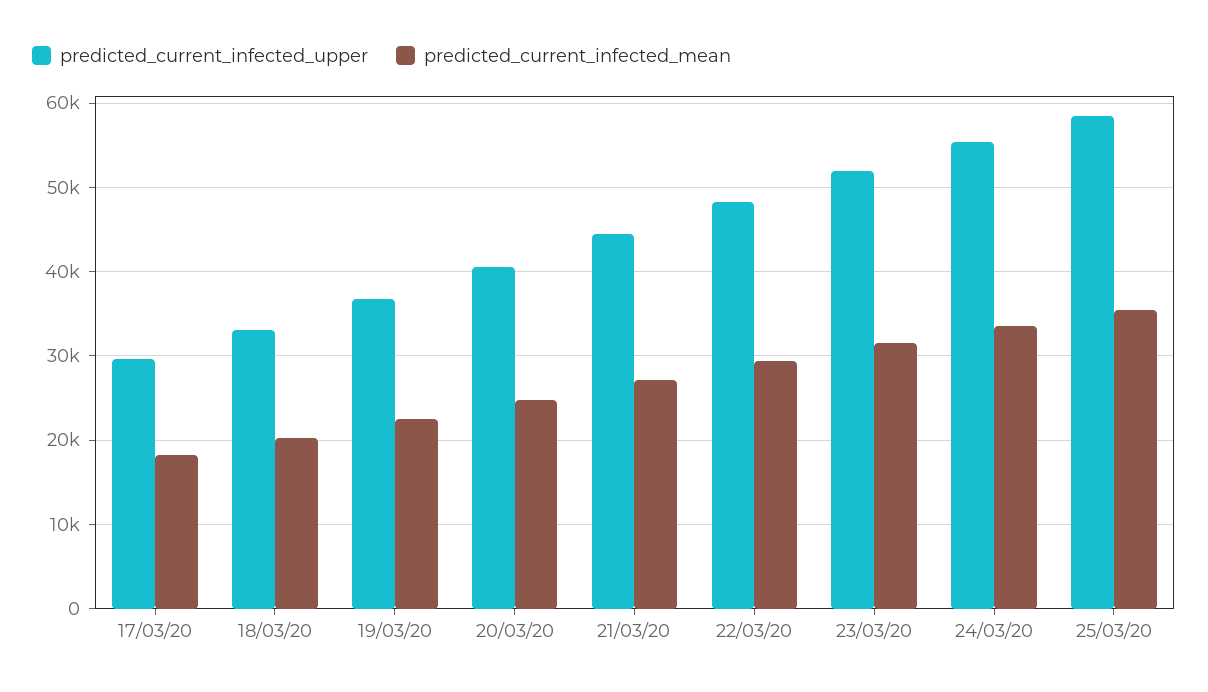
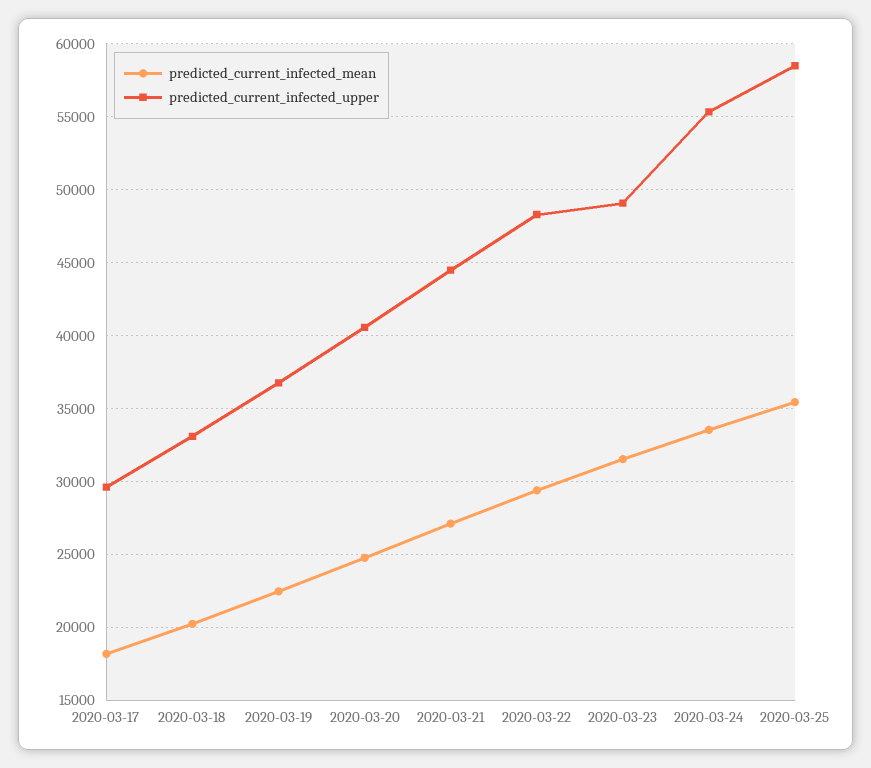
predicted_current_infected_upper, 23/03/20: 52000 -> 49000

